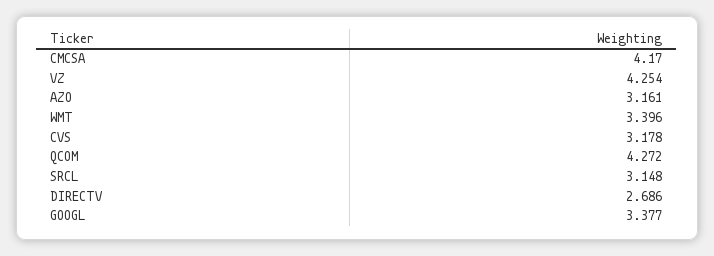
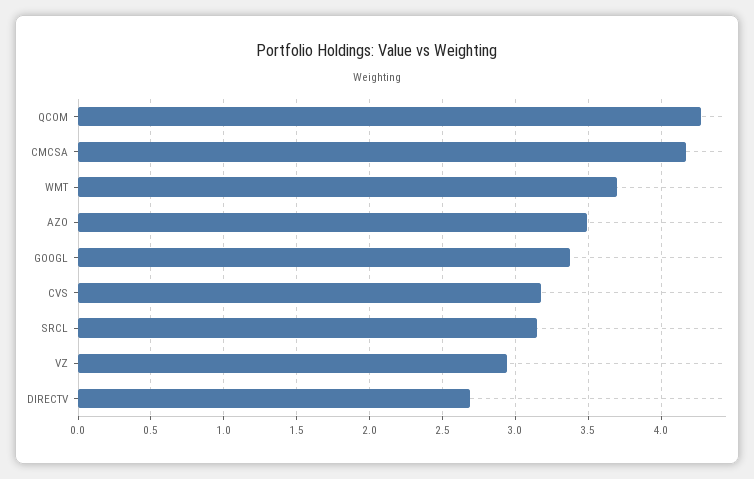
VZ: 4.254 -> 2.95
AZO: 3.161 -> 3.5
WMT: 3.396 -> 3.7

